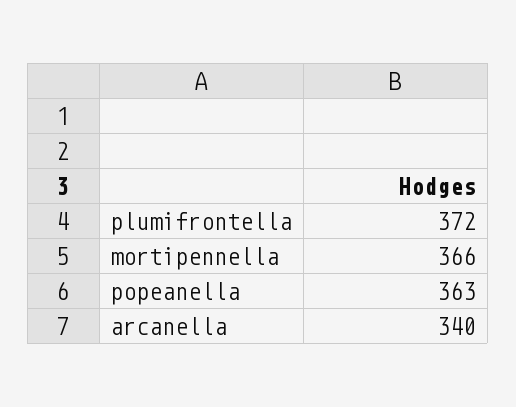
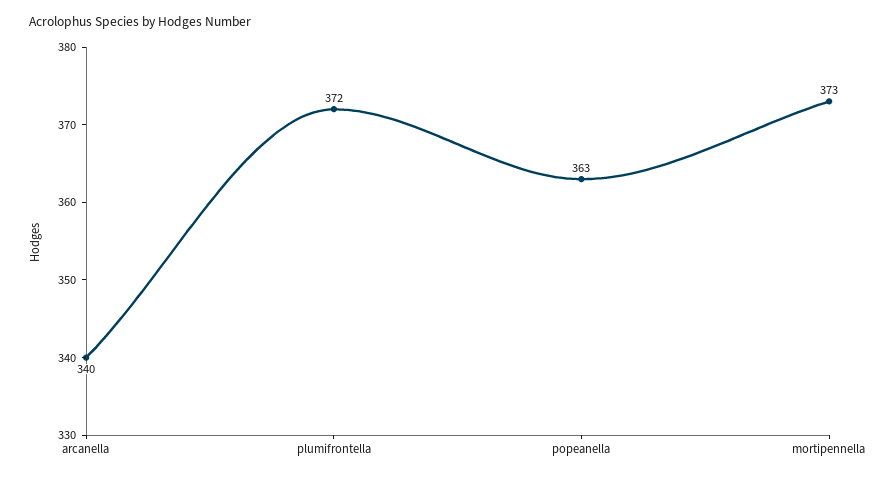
mortipennella: 366 -> 373

